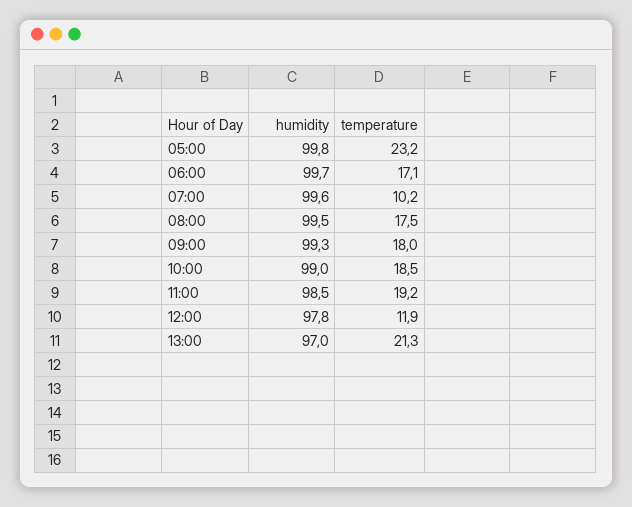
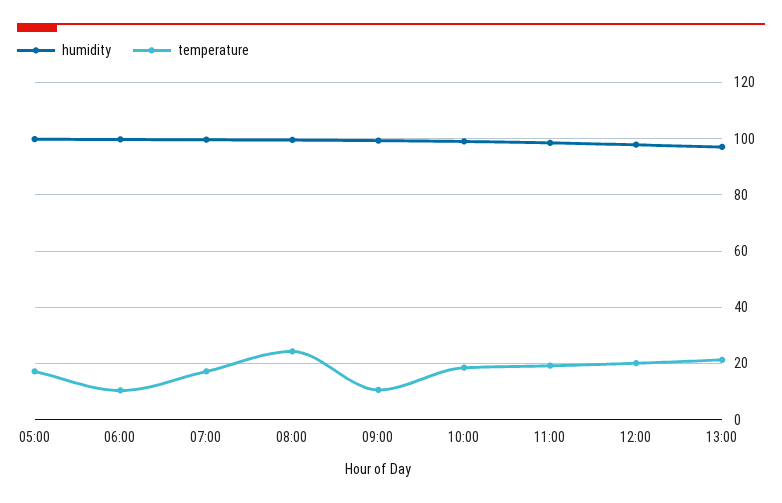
temperature, 05:00: 23.2 -> 17.5
temperature, 06:00: 17.1 -> 10
temperature, 07:00: 10.2 -> 17.5
temperature, 08:00: 17.5 -> 25
temperature, 09:00: 18 -> 10
temperature, 12:00: 11.9 -> 20

